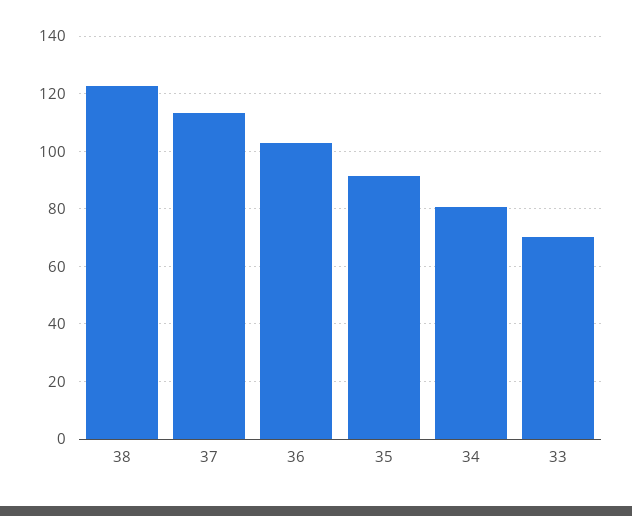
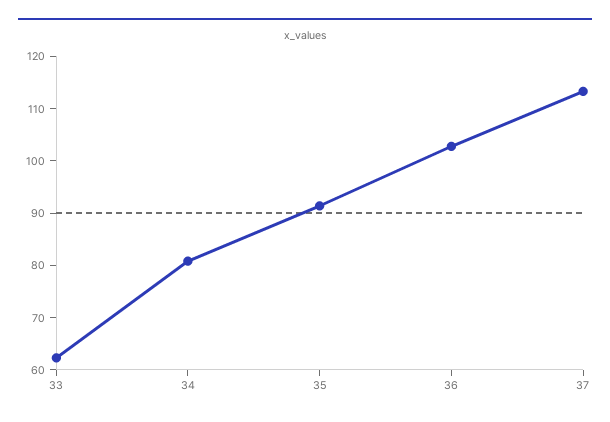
38: 122.5 -> none
33: 70 -> 62

